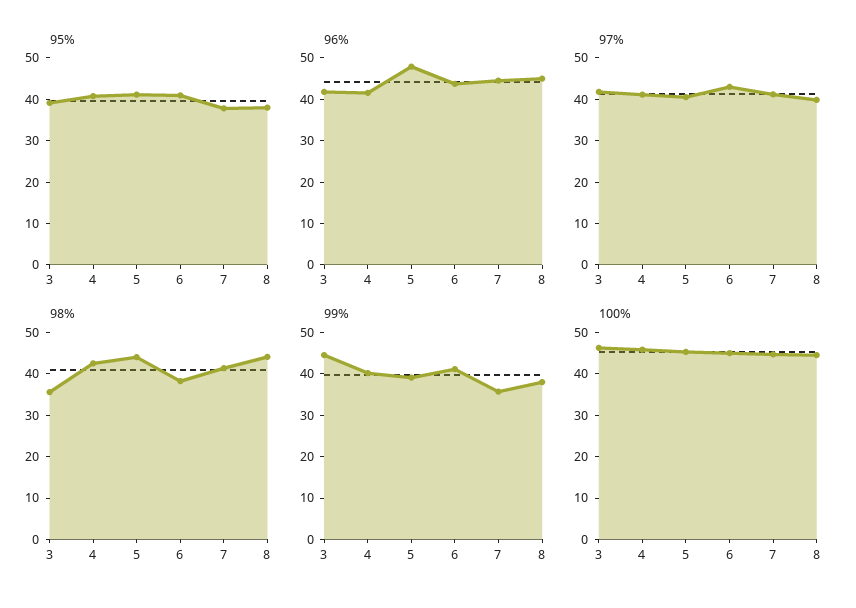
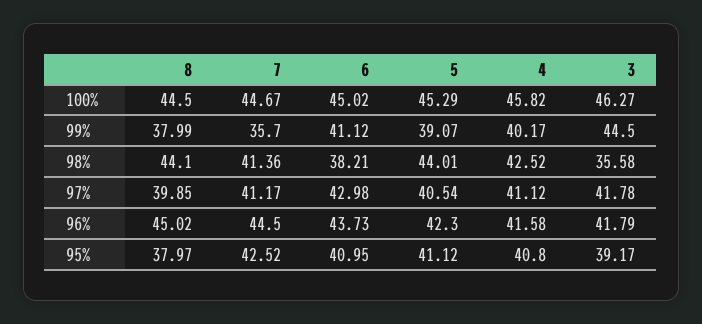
95%, 7: 38 -> 42.52
96%, 5: 48 -> 42.3

